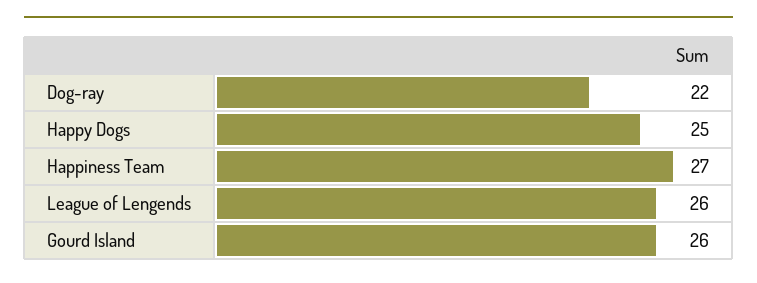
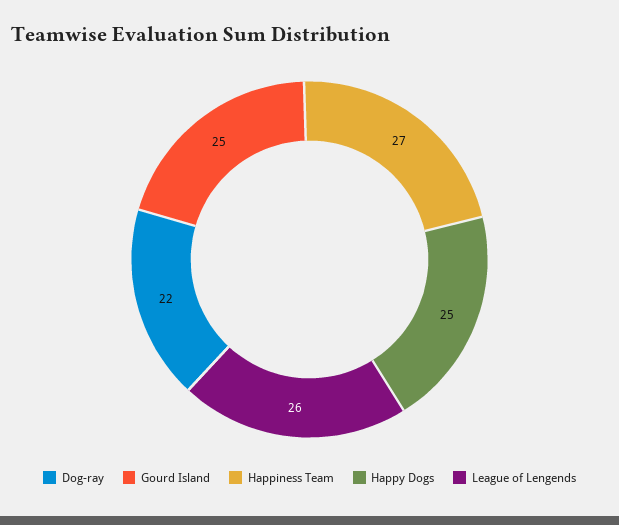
Gourd Island: 26 -> 25

